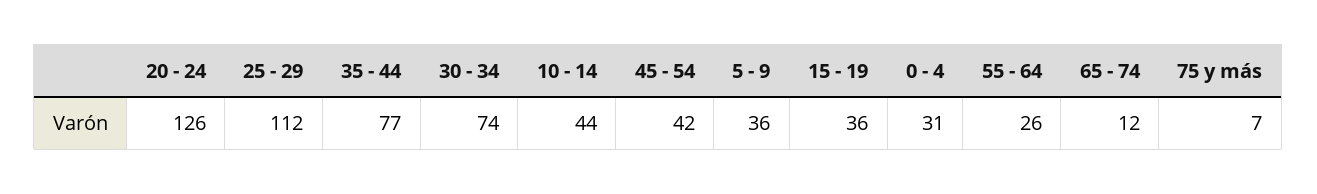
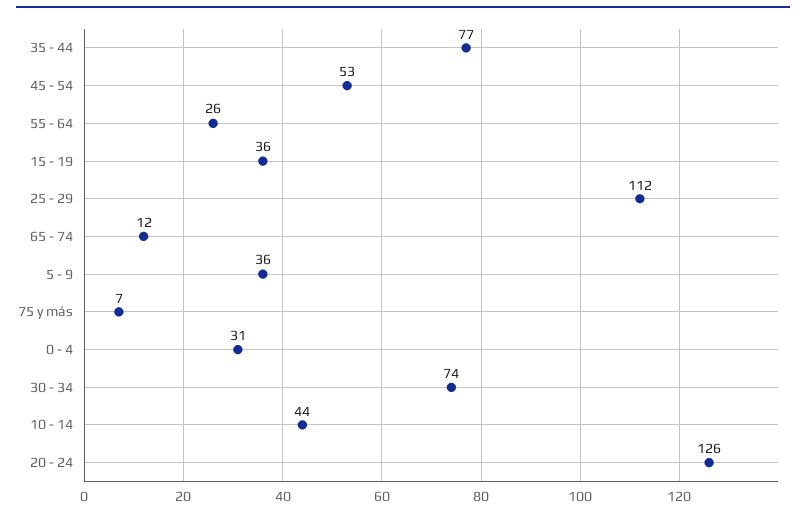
45 - 54: 42 -> 53

